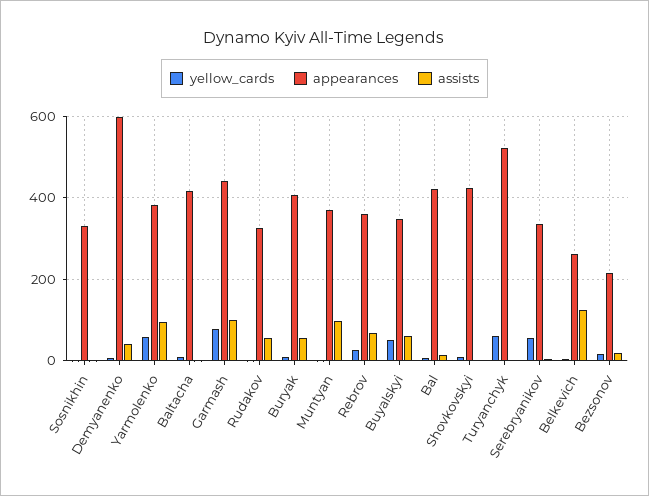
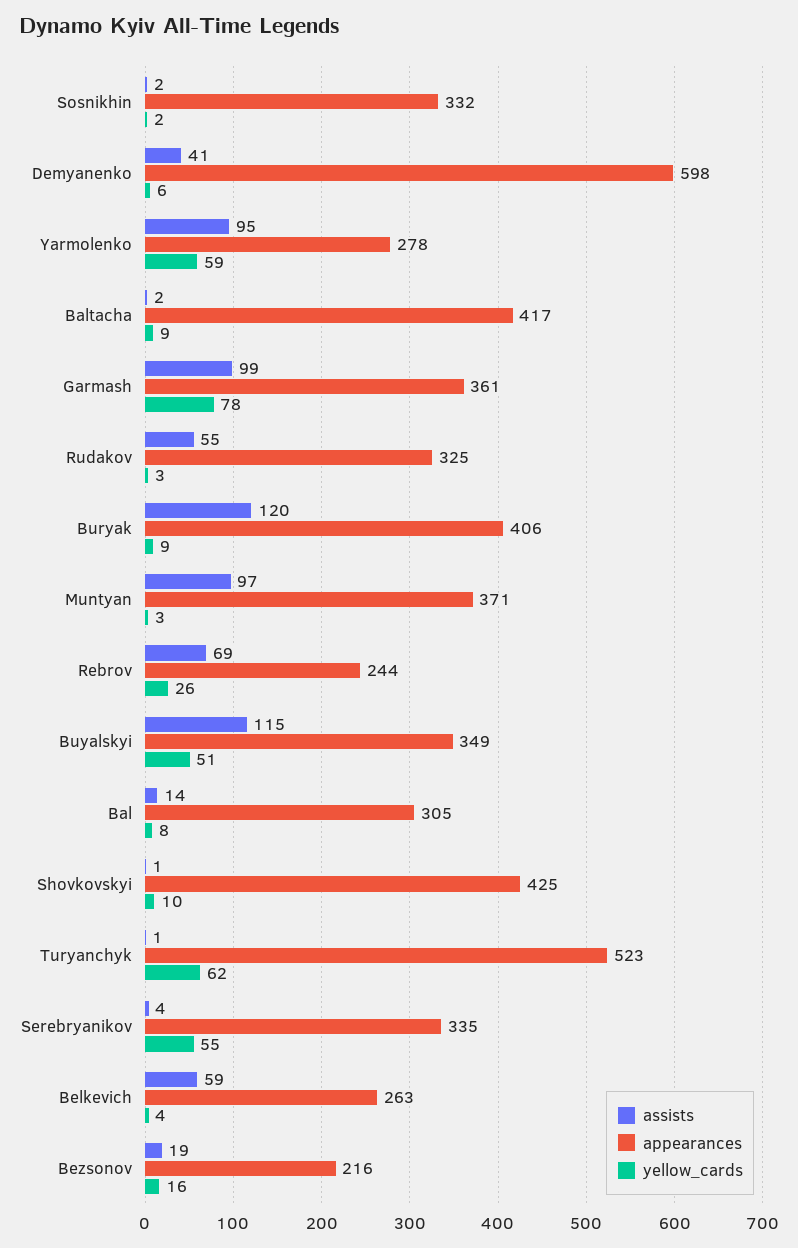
appearances, Yarmolenko: 380 -> 278
appearances, Garmash: 440 -> 361
assists, Buryak: 60 -> 120
appearances, Rebrov: 360 -> 244
assists, Buyalskyi: 60 -> 115
appearances, Bal: 420 -> 305
assists, Belkevich: 120 -> 59

